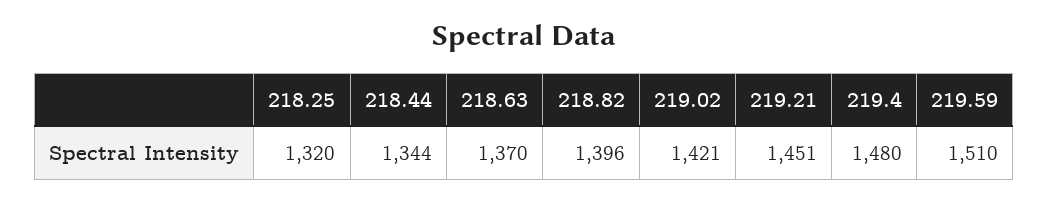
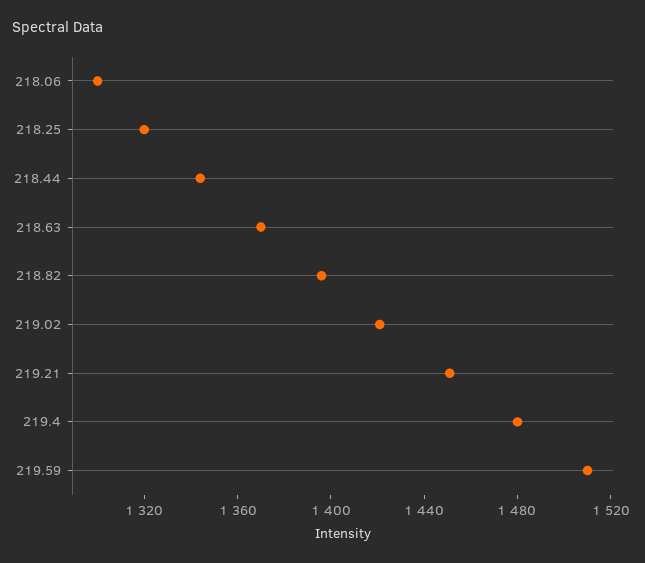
218.06: none -> 1300

